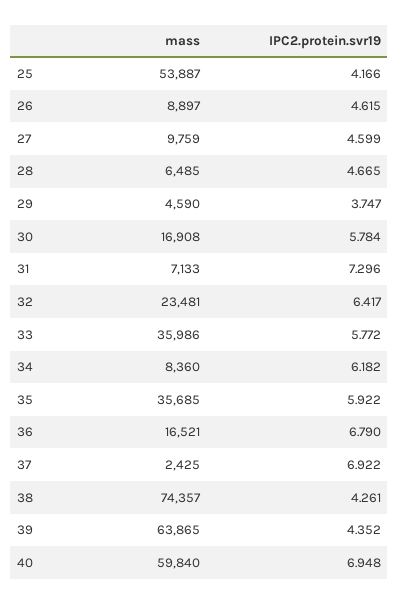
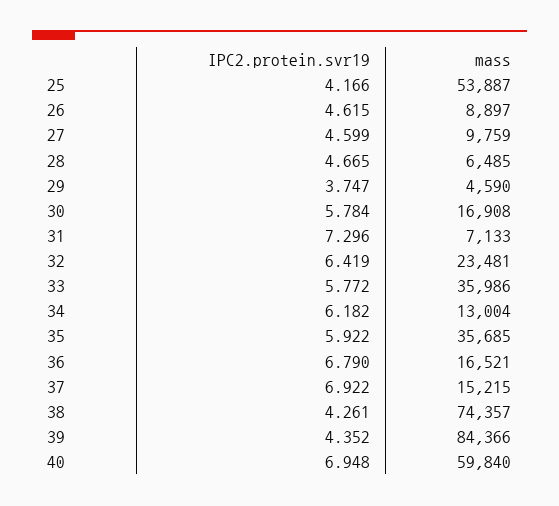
IPC2.protein.svr19, 32: 6.417 -> 6.419
mass, 34: 8360 -> 13004
mass, 37: 2425 -> 15215
mass, 39: 63865 -> 84366

